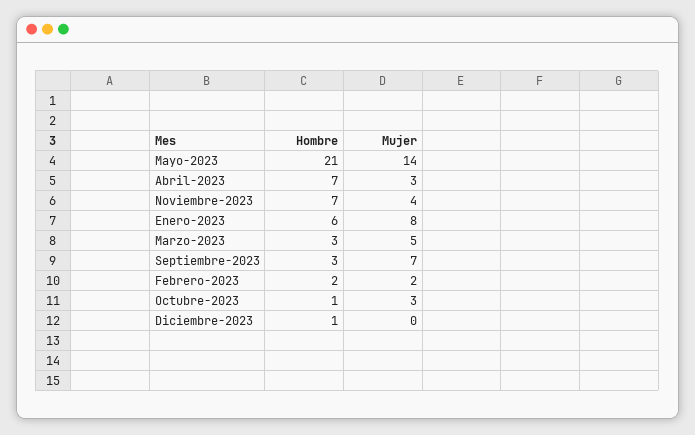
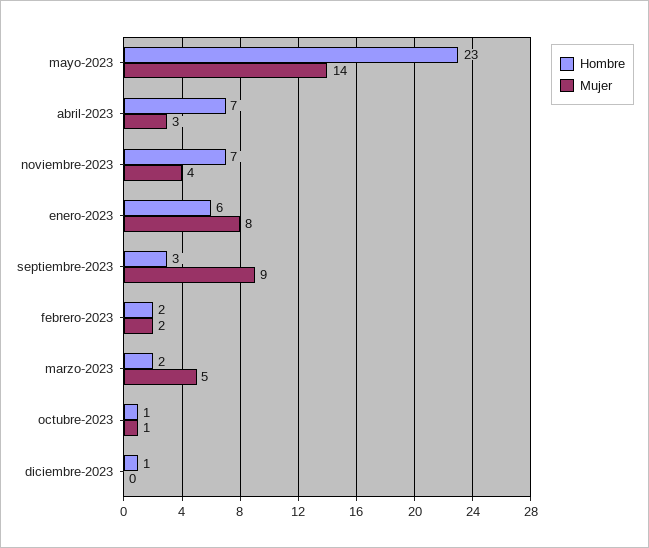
Hombre, Mayo-2023: 21 -> 23
Hombre, Marzo-2023: 3 -> 2
Mujer, Septiembre-2023: 7 -> 9
Mujer, Octubre-2023: 3 -> 1

